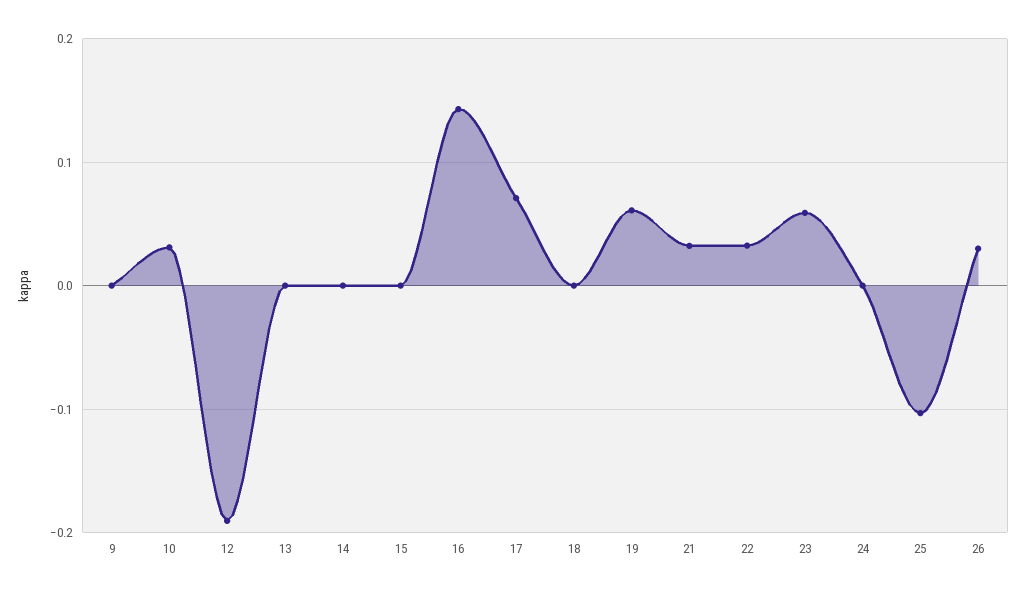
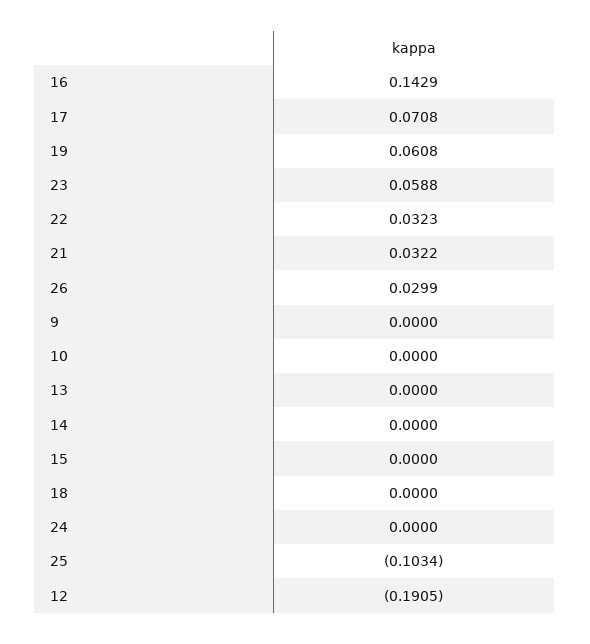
10: 0.03 -> 0

